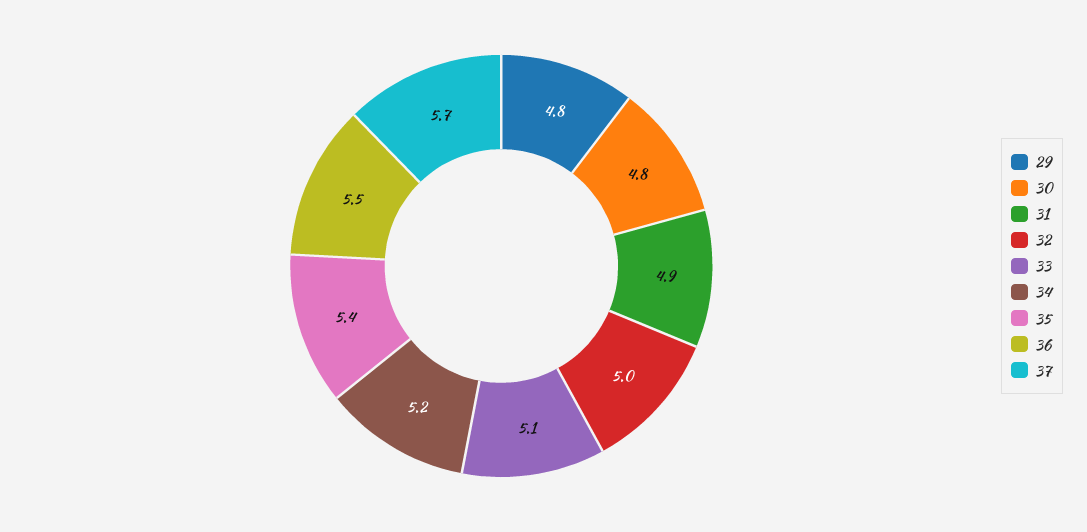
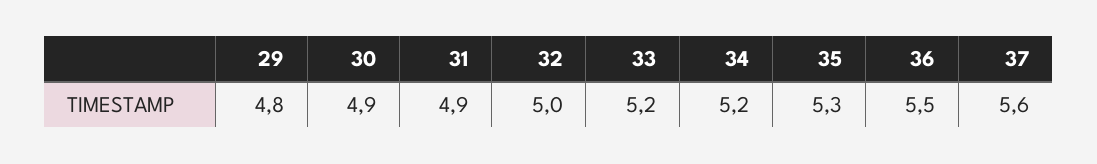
30: 4.8 -> 4.9
33: 5.1 -> 5.2
35: 5.4 -> 5.3
37: 5.7 -> 5.6

